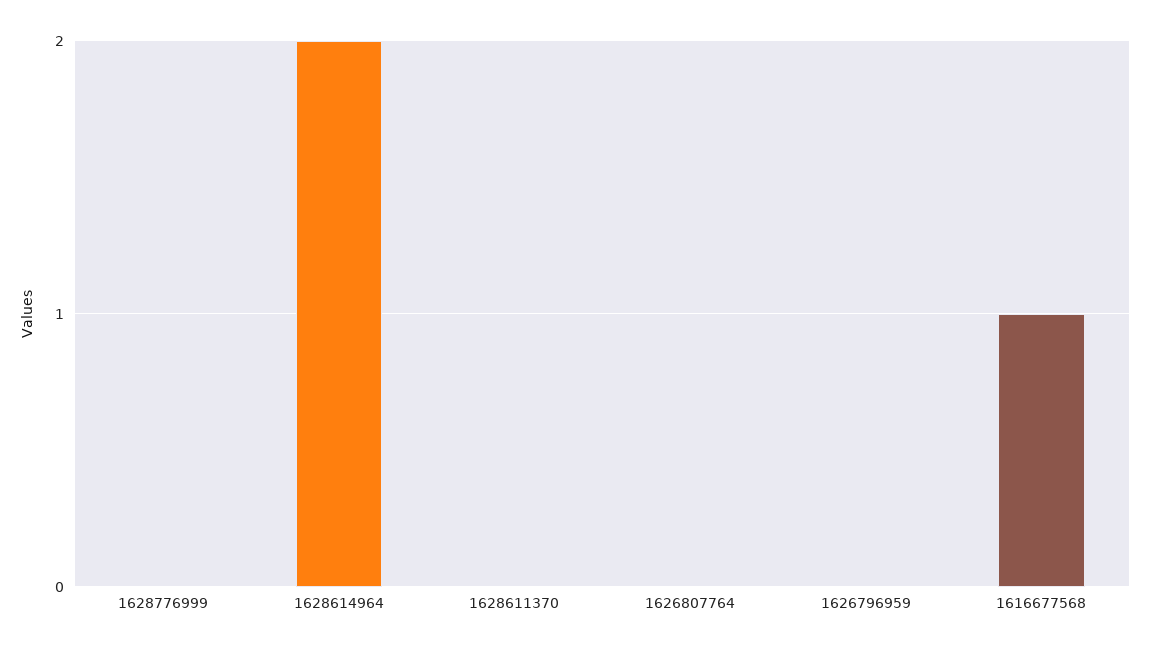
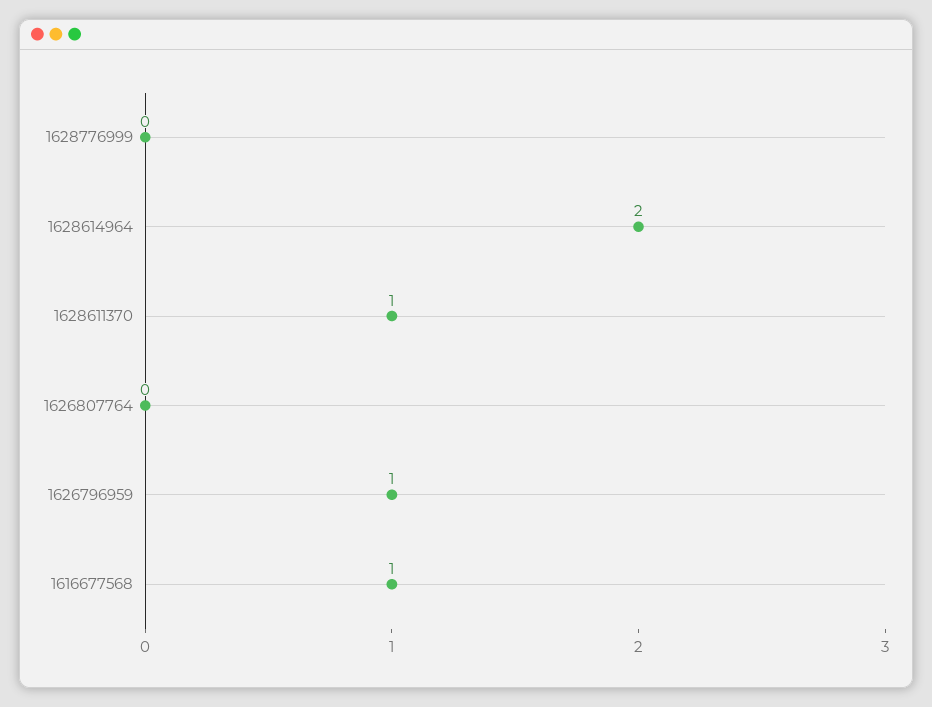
1628611370: 0 -> 1
1626796959: 0 -> 1

